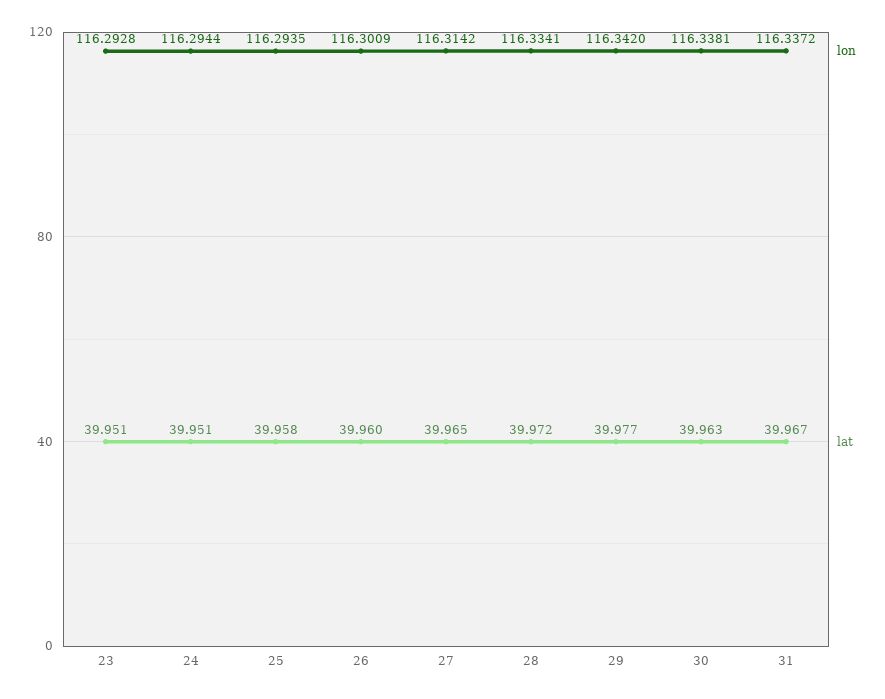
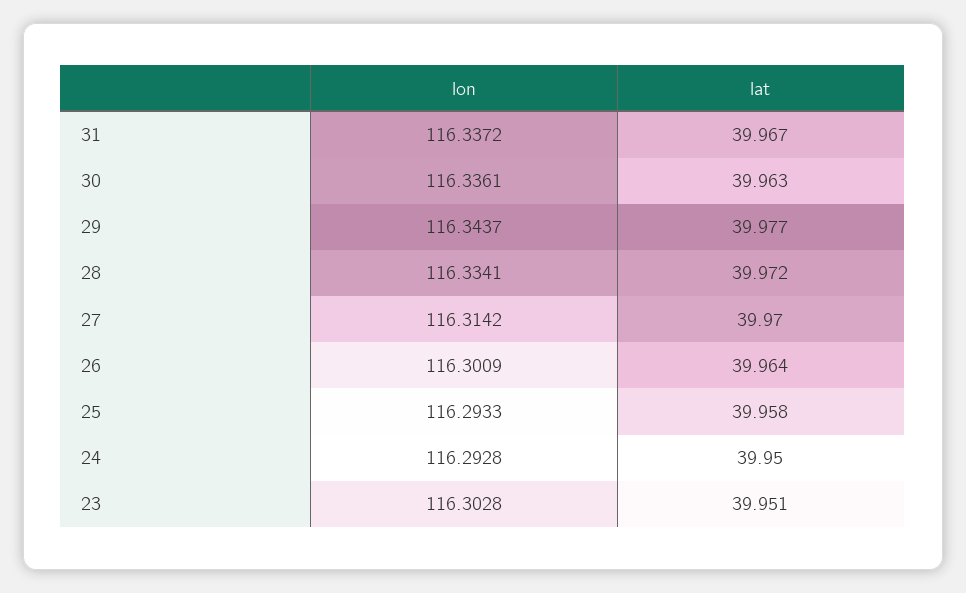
lon, 23: 116.2928 -> 116.3028
lon, 24: 116.2944 -> 116.2928
lat, 24: 39.951 -> 39.95
lon, 25: 116.2935 -> 116.2933
lat, 26: 39.96 -> 39.964
lat, 27: 39.965 -> 39.97
lon, 29: 116.342 -> 116.3437
lon, 30: 116.3381 -> 116.3361

